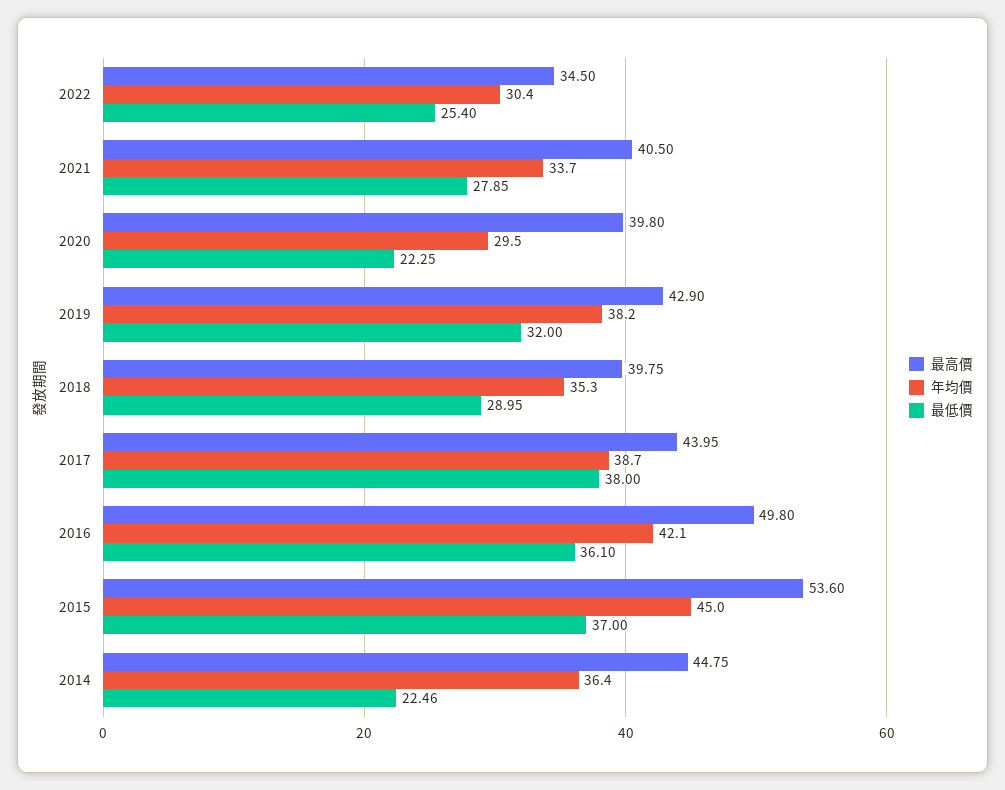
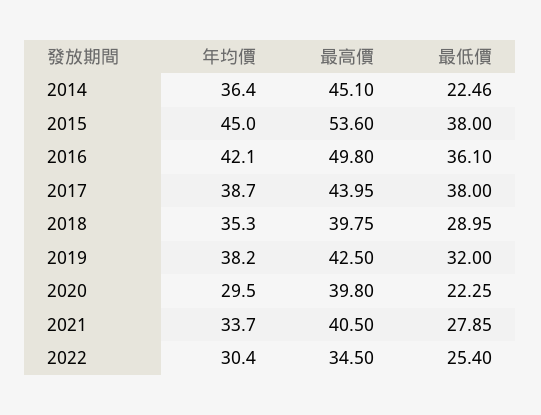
最高價, 2019: 42.9 -> 42.5
最低價, 2015: 37 -> 38
最高價, 2014: 44.75 -> 45.1

